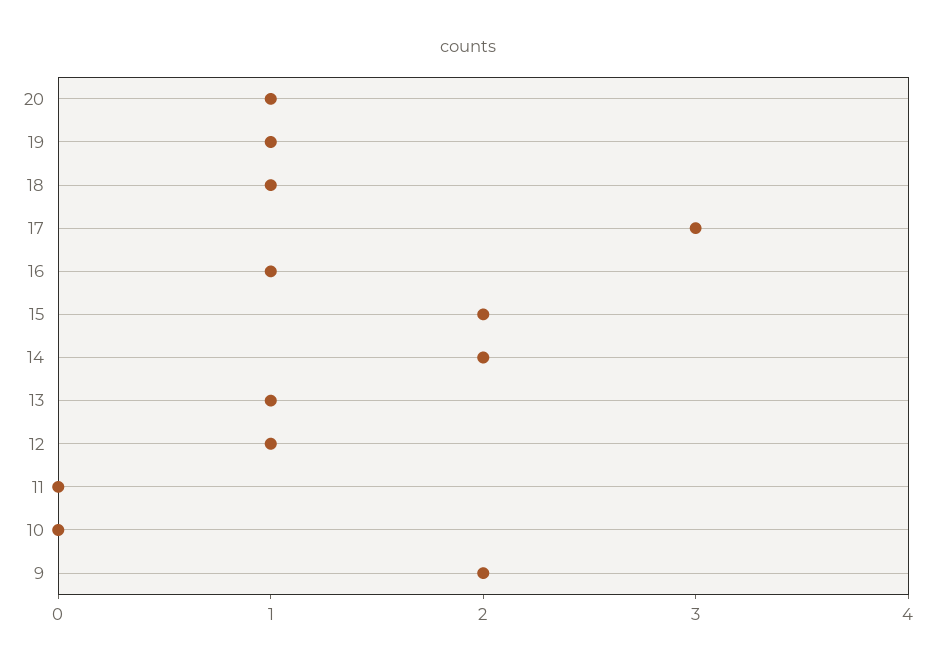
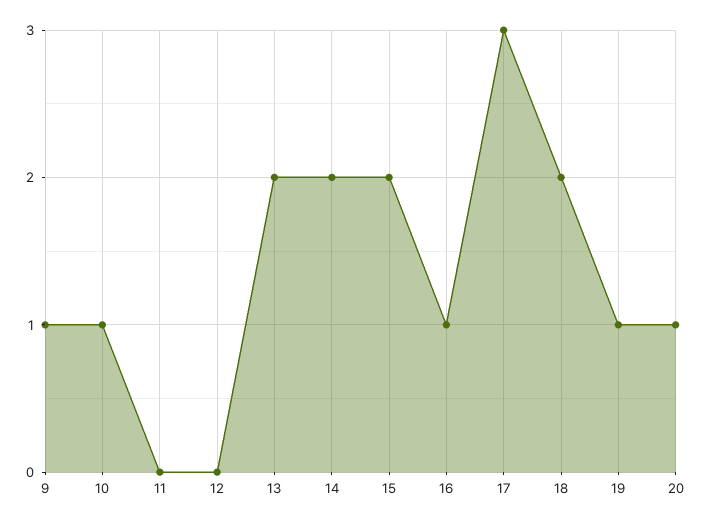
18: 1 -> 2
13: 1 -> 2
12: 1 -> 0
10: 0 -> 1
9: 2 -> 1

